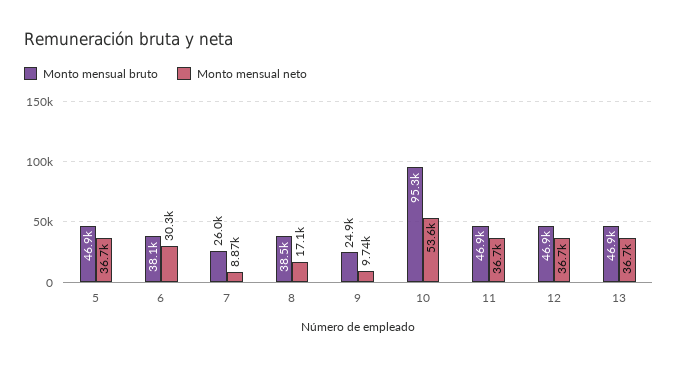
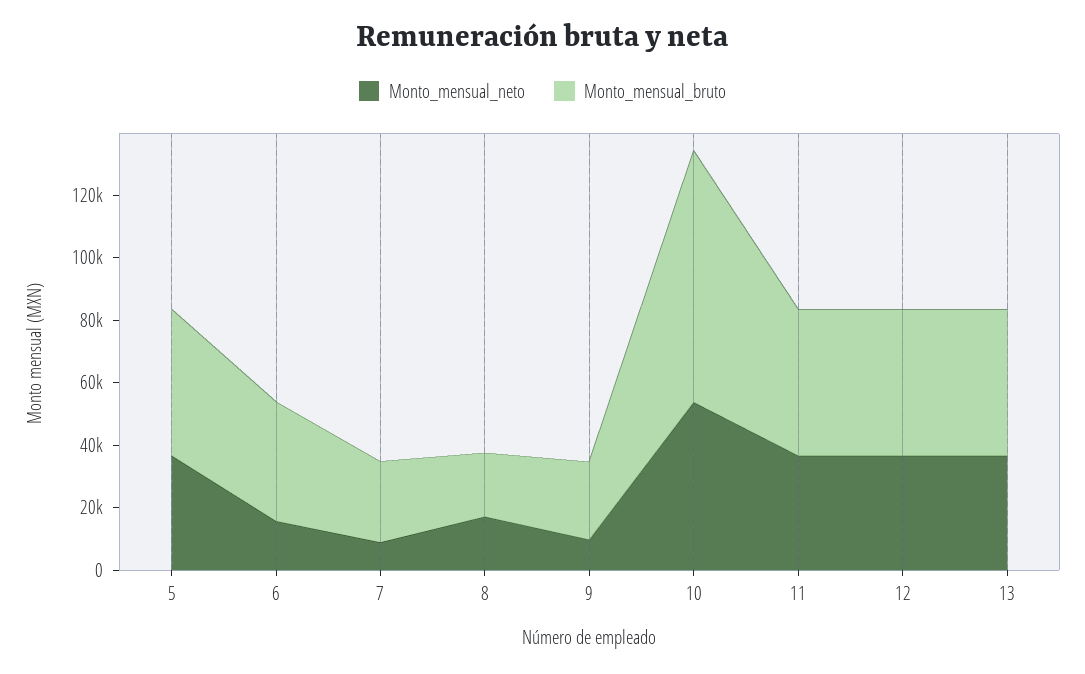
Monto mensual neto, 6: 30300 -> 15000
Monto mensual bruto, 8: 38500 -> 20000
Monto mensual bruto, 10: 95300 -> 80000

